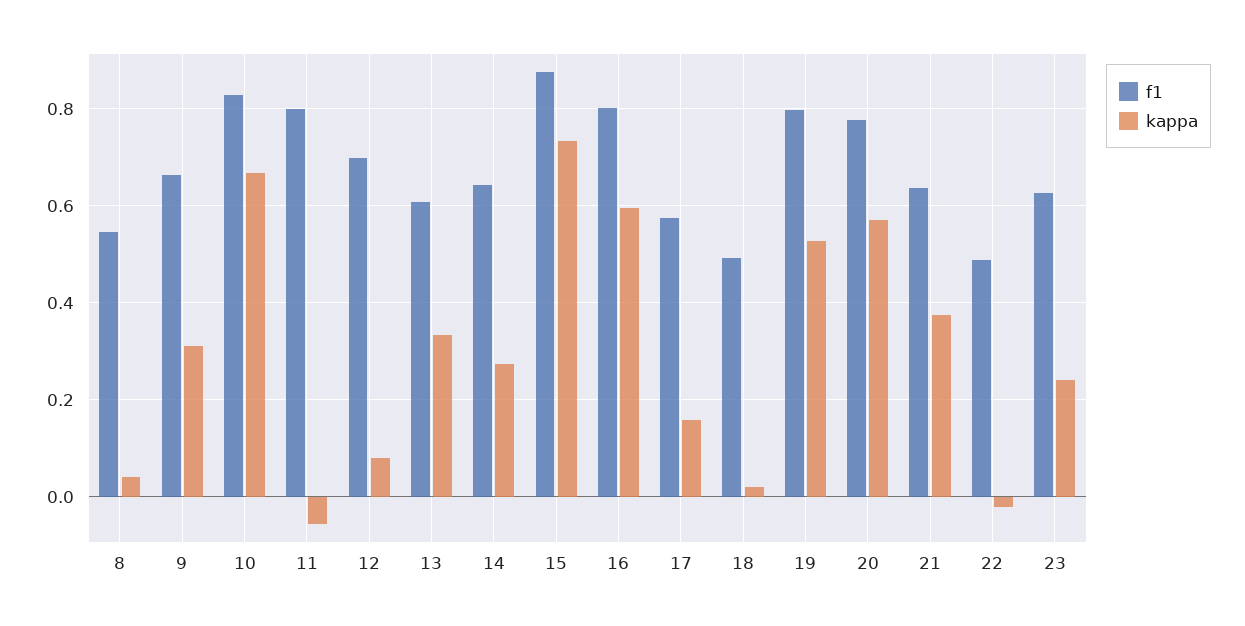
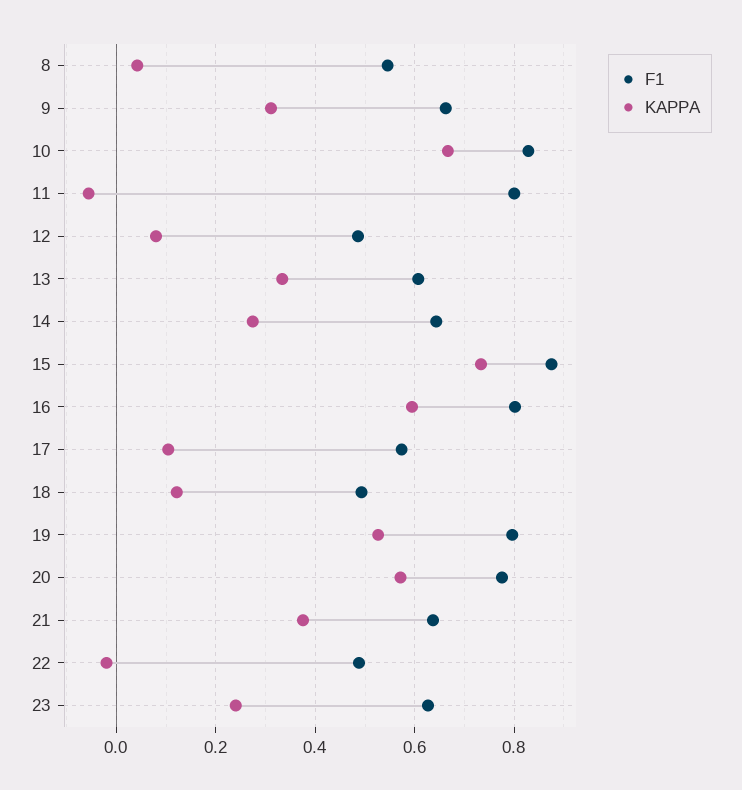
f1, 12: 0.7 -> 0.48
kappa, 17: 0.16 -> 0.1
kappa, 18: 0.02 -> 0.12

